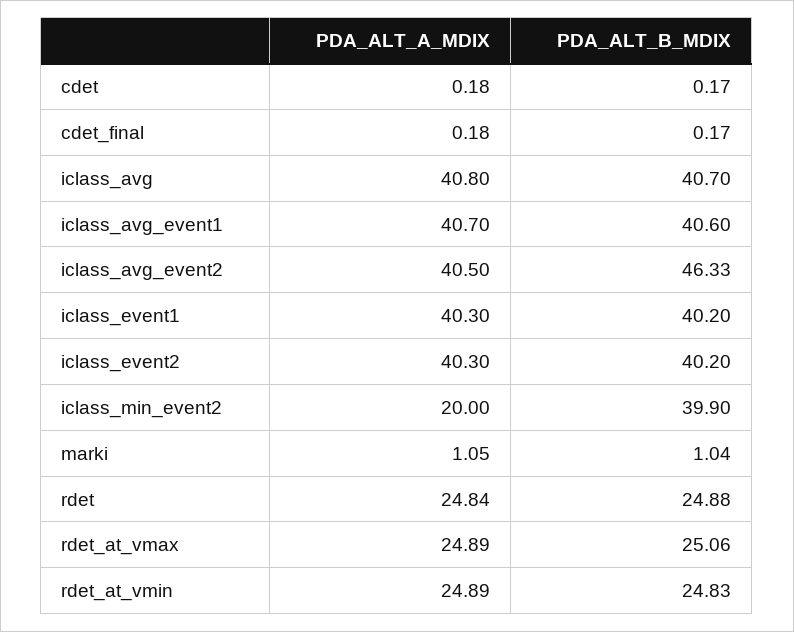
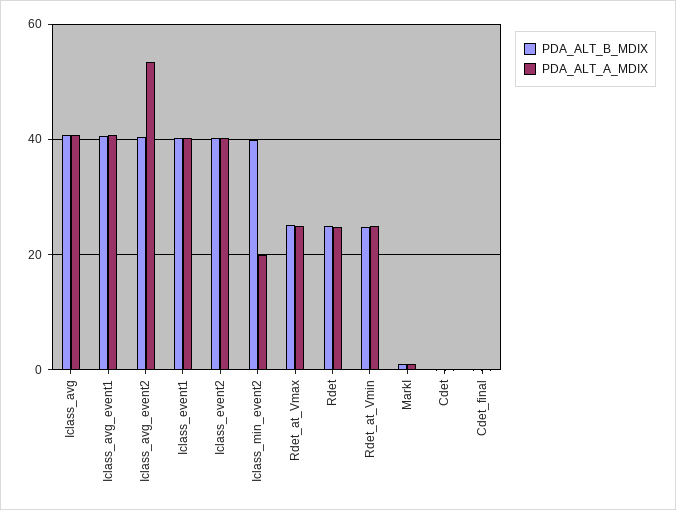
PDA_ALT_A_MDIX, iclass_avg_event2: 40.5 -> 54
PDA_ALT_B_MDIX, iclass_avg_event2: 46.33 -> 40

